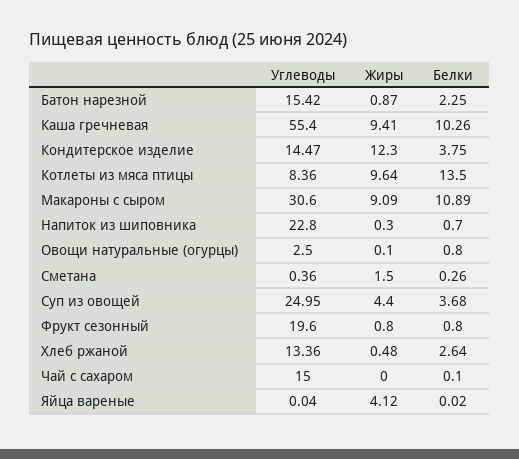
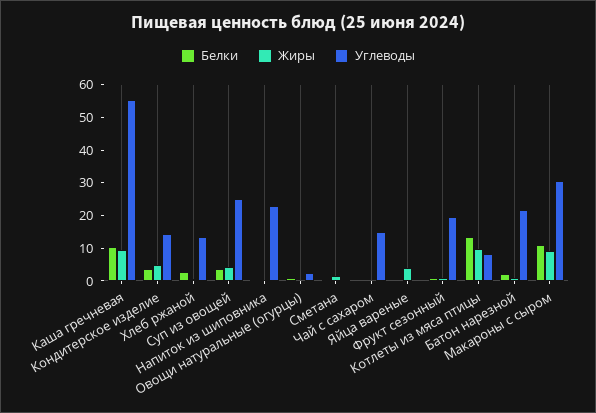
Углеводы, Батон нарезной: 15.42 -> 22.5
Жиры, Кондитерское изделие: 12.3 -> 5

